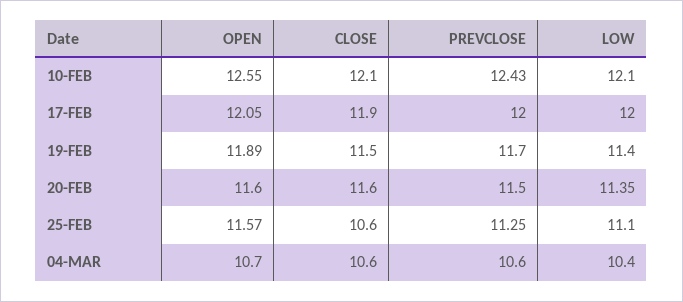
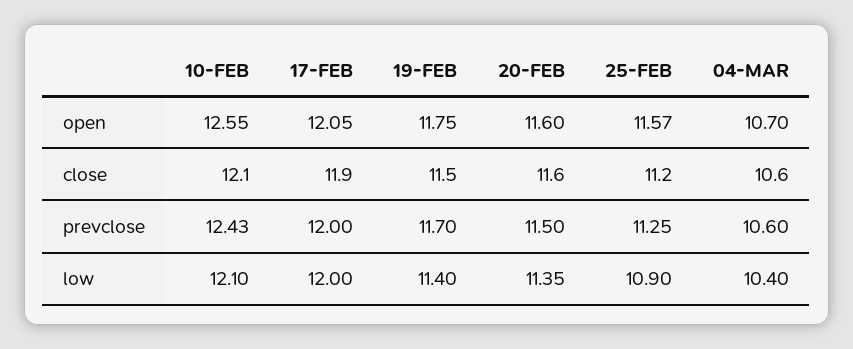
OPEN, 19-FEB: 11.89 -> 11.75
CLOSE, 25-FEB: 10.6 -> 11.2
LOW, 25-FEB: 11.1 -> 10.9

